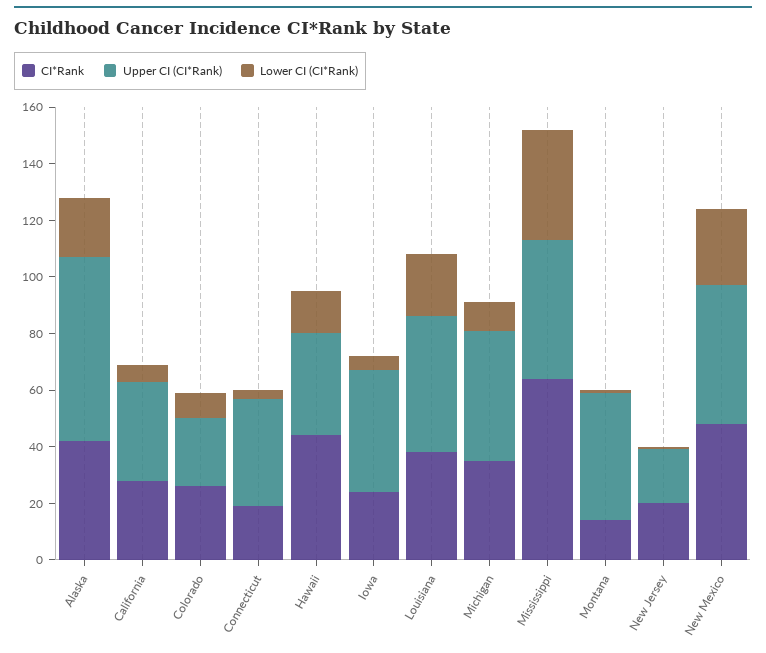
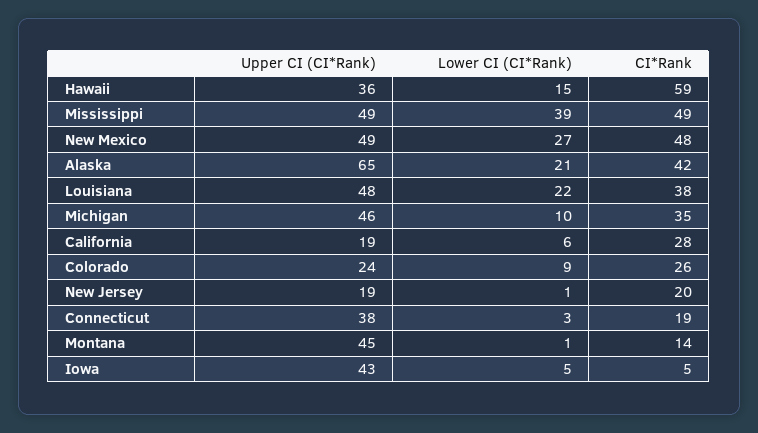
Upper CI (CI*Rank), California: 35 -> 19
CI*Rank, Hawaii: 45 -> 59
CI*Rank, Iowa: 25 -> 5
CI*Rank, Mississippi: 65 -> 49

